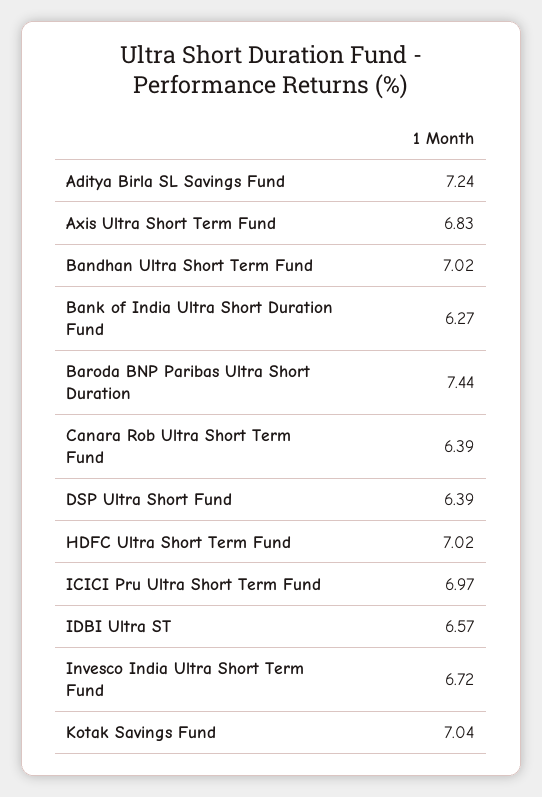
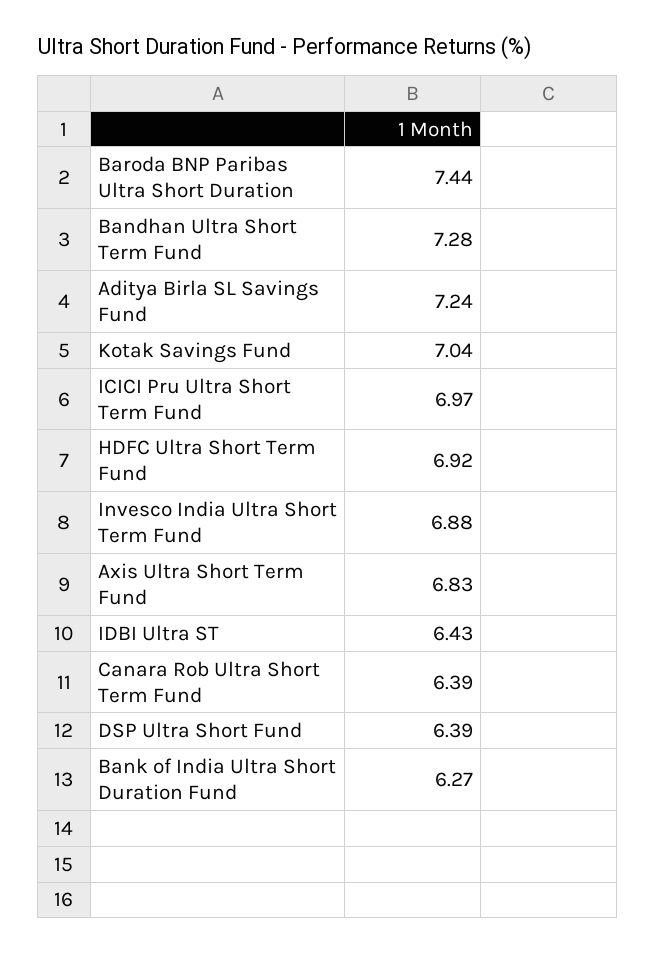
Bandhan Ultra Short Term Fund: 7.02 -> 7.28
HDFC Ultra Short Term Fund: 7.02 -> 6.92
IDBI Ultra ST: 6.57 -> 6.43
Invesco India Ultra Short Term Fund: 6.72 -> 6.88

